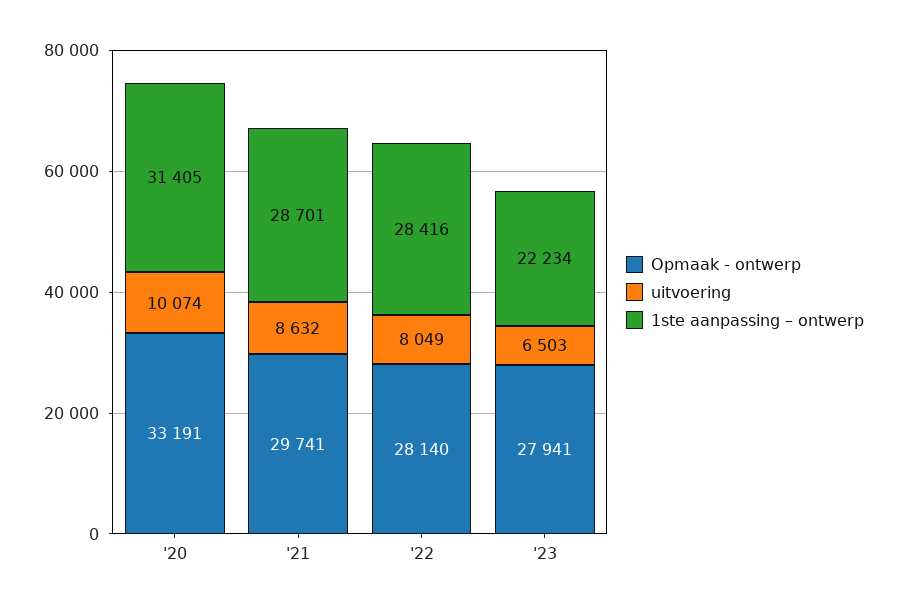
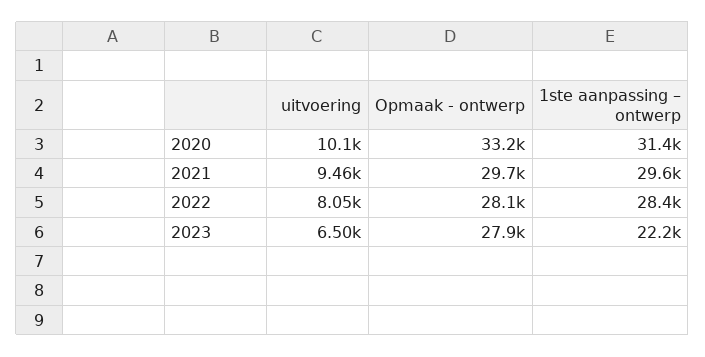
uitvoering, '21: 8632 -> 9460
1ste aanpassing – ontwerp, '21: 28701 -> 29600

